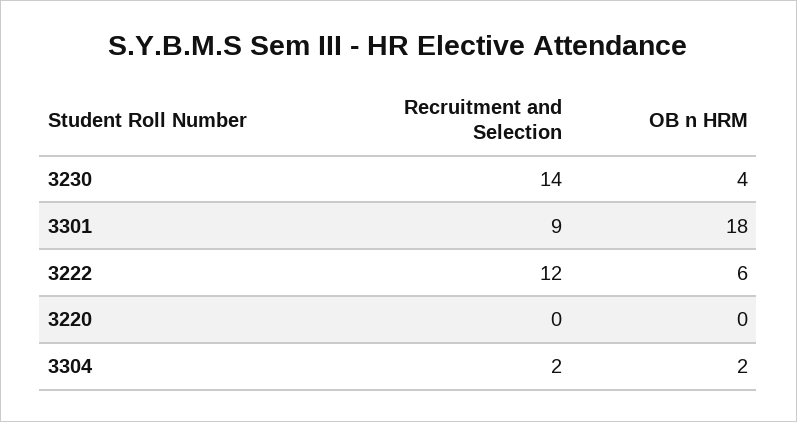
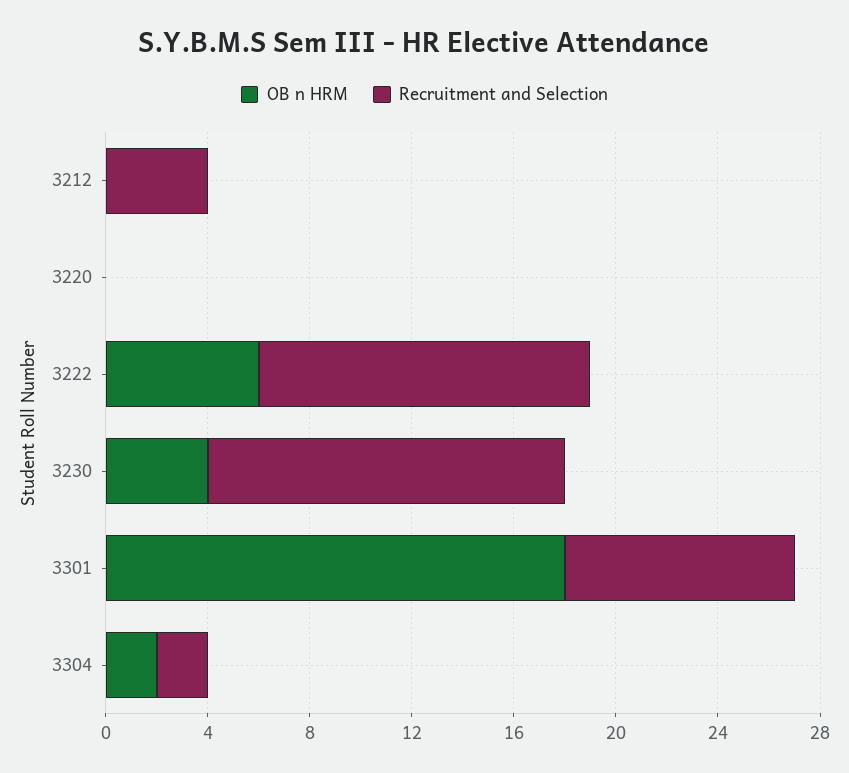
Recruitment and Selection, 3222: 12 -> 13
OB n HRM, 3212: none -> 0
Recruitment and Selection, 3212: none -> 4

